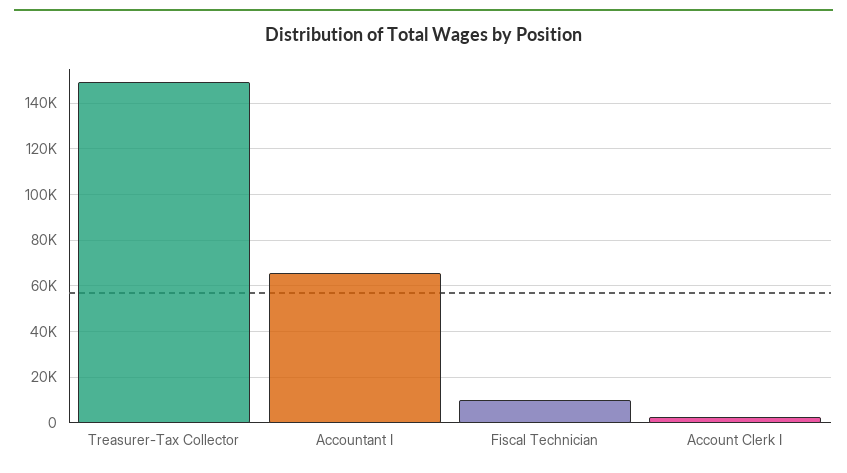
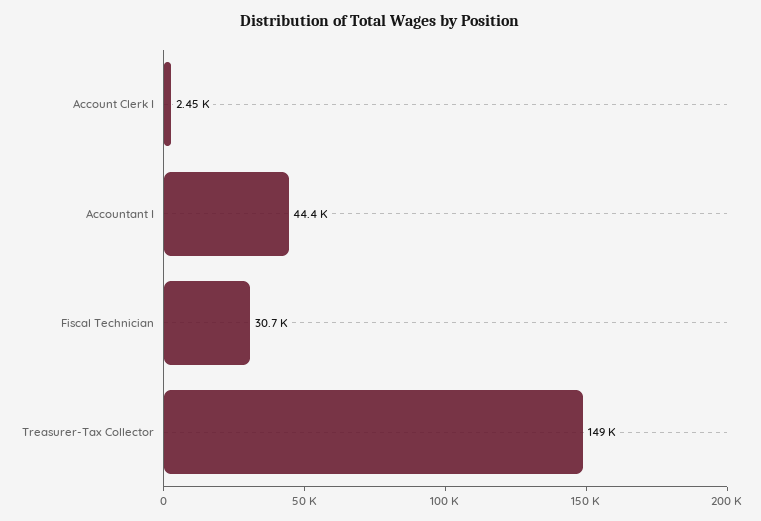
Accountant I: 65000 -> 44400
Fiscal Technician: 10000 -> 30700

